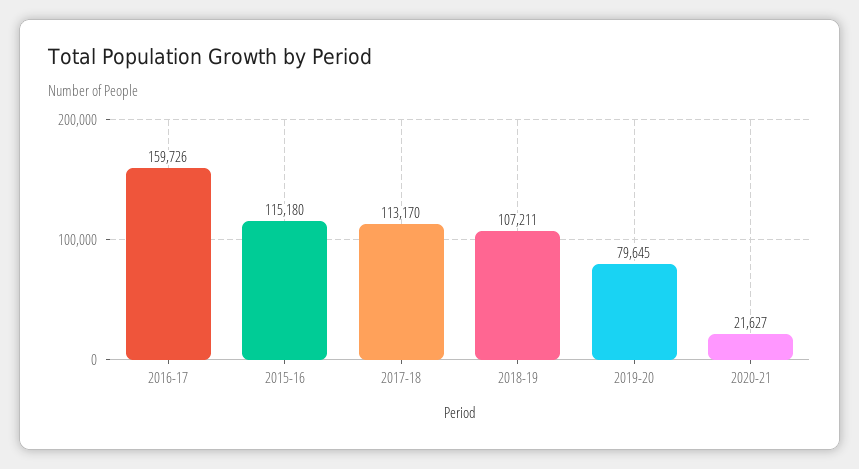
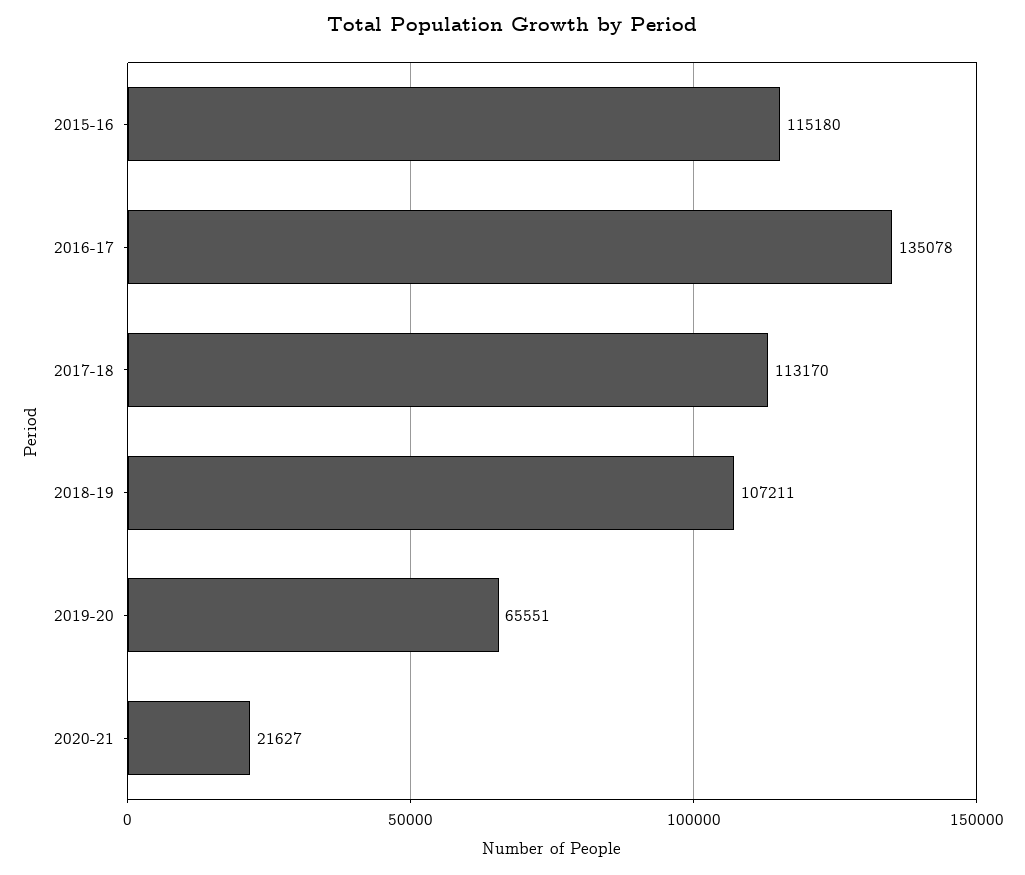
2016-17: 159726 -> 135078
2019-20: 79645 -> 65551

